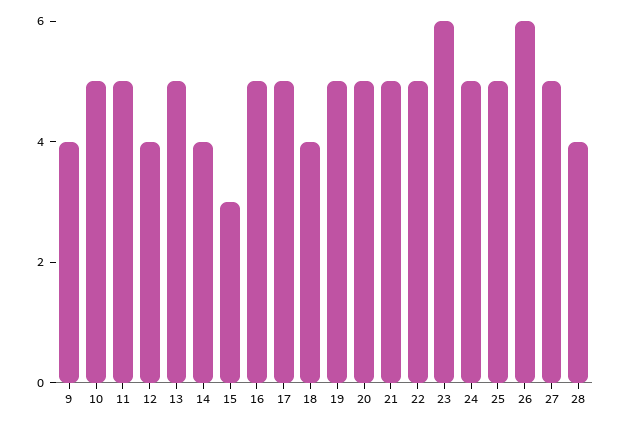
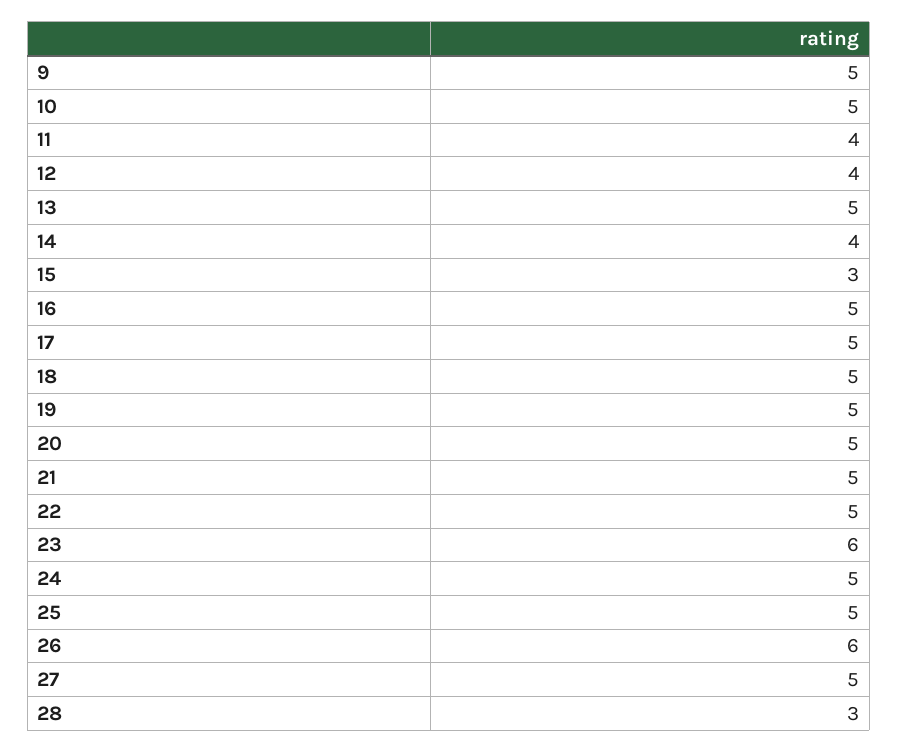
9: 4 -> 5
11: 5 -> 4
18: 4 -> 5
28: 4 -> 3

